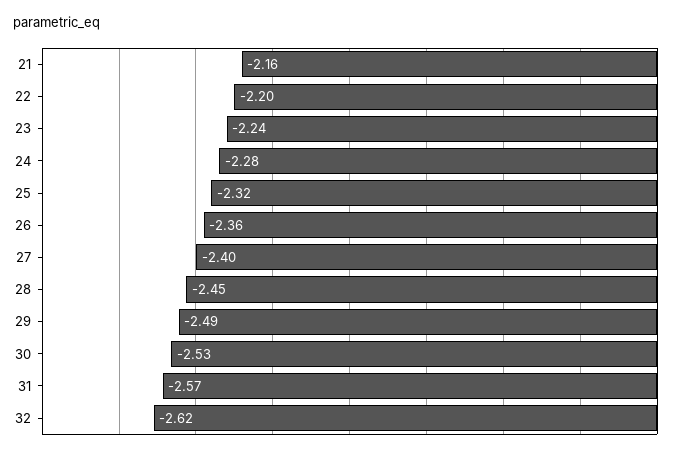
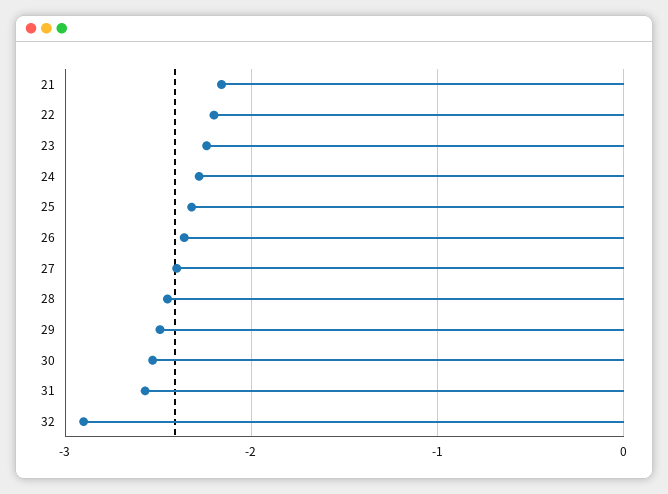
32: -2.62 -> -2.9

